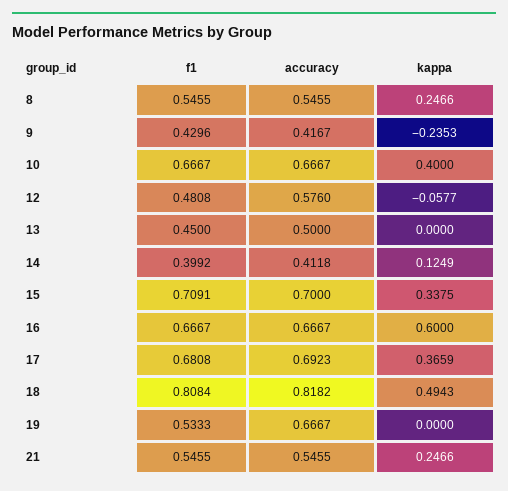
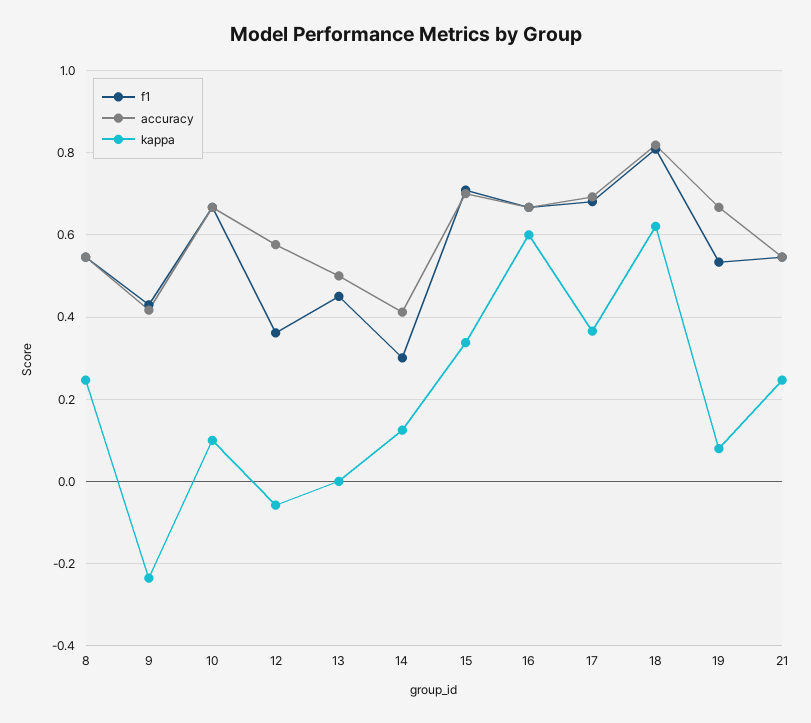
kappa, 10: 0.4 -> 0.1
f1, 12: 0.4808 -> 0.36
f1, 14: 0.3992 -> 0.3
kappa, 18: 0.4943 -> 0.62
kappa, 19: 0 -> 0.08

